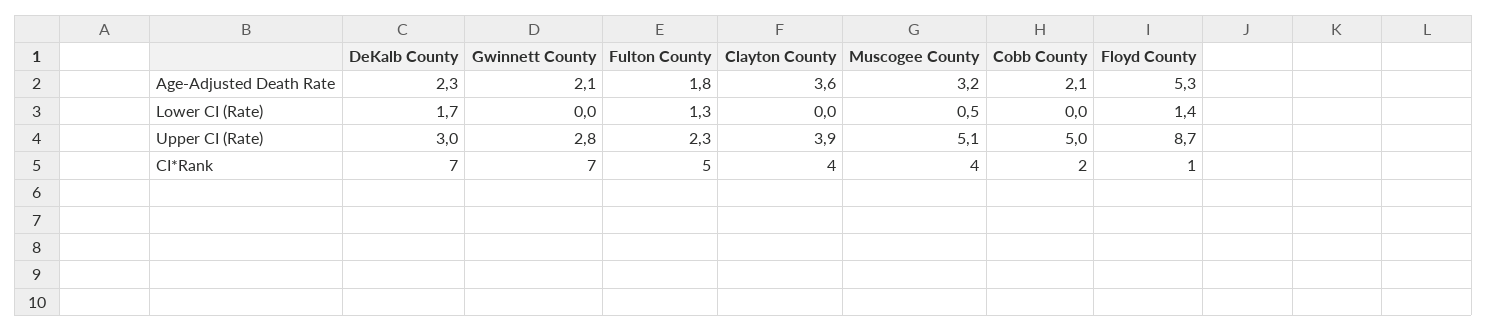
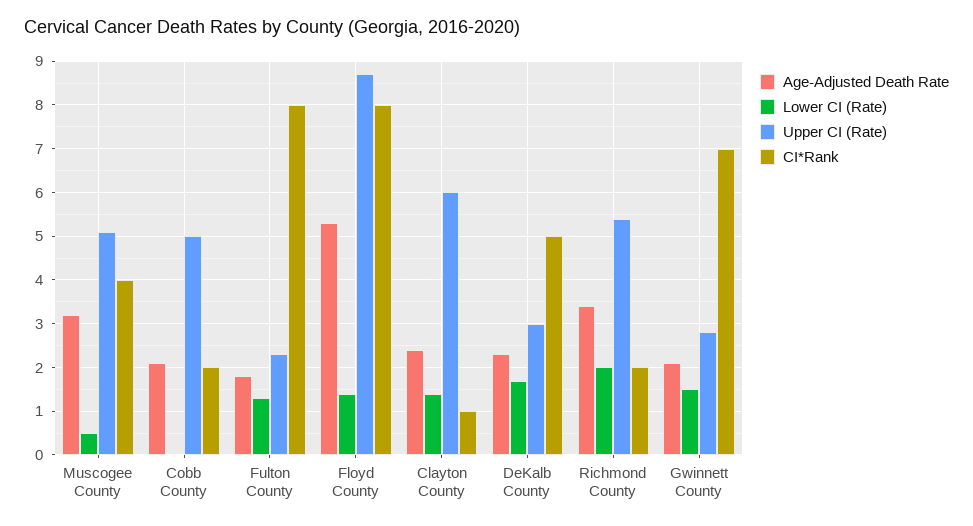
Age-Adjusted Death Rate, Clayton County: 3.6 -> 2.5
Lower CI (Rate), Gwinnett County: 0 -> 1.5
Lower CI (Rate), Clayton County: 0 -> 1.5
Upper CI (Rate), Clayton County: 3.9 -> 6
CI*Rank, DeKalb County: 7 -> 5
CI*Rank, Fulton County: 5 -> 8
CI*Rank, Clayton County: 4 -> 1
CI*Rank, Floyd County: 1 -> 8
Age-Adjusted Death Rate, Richmond County: none -> 3.5
Lower CI (Rate), Richmond County: none -> 2
Upper CI (Rate), Richmond County: none -> 5.5
CI*Rank, Richmond County: none -> 2

